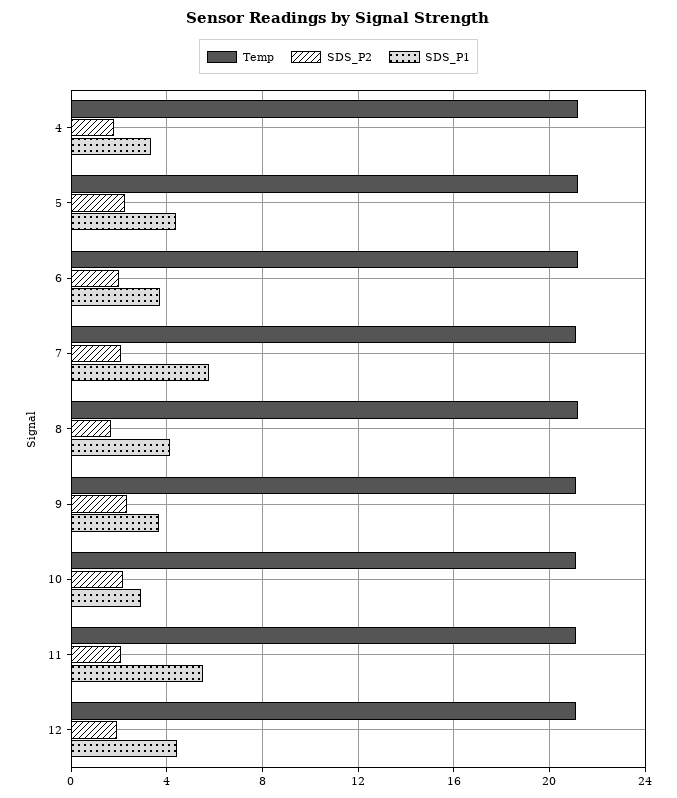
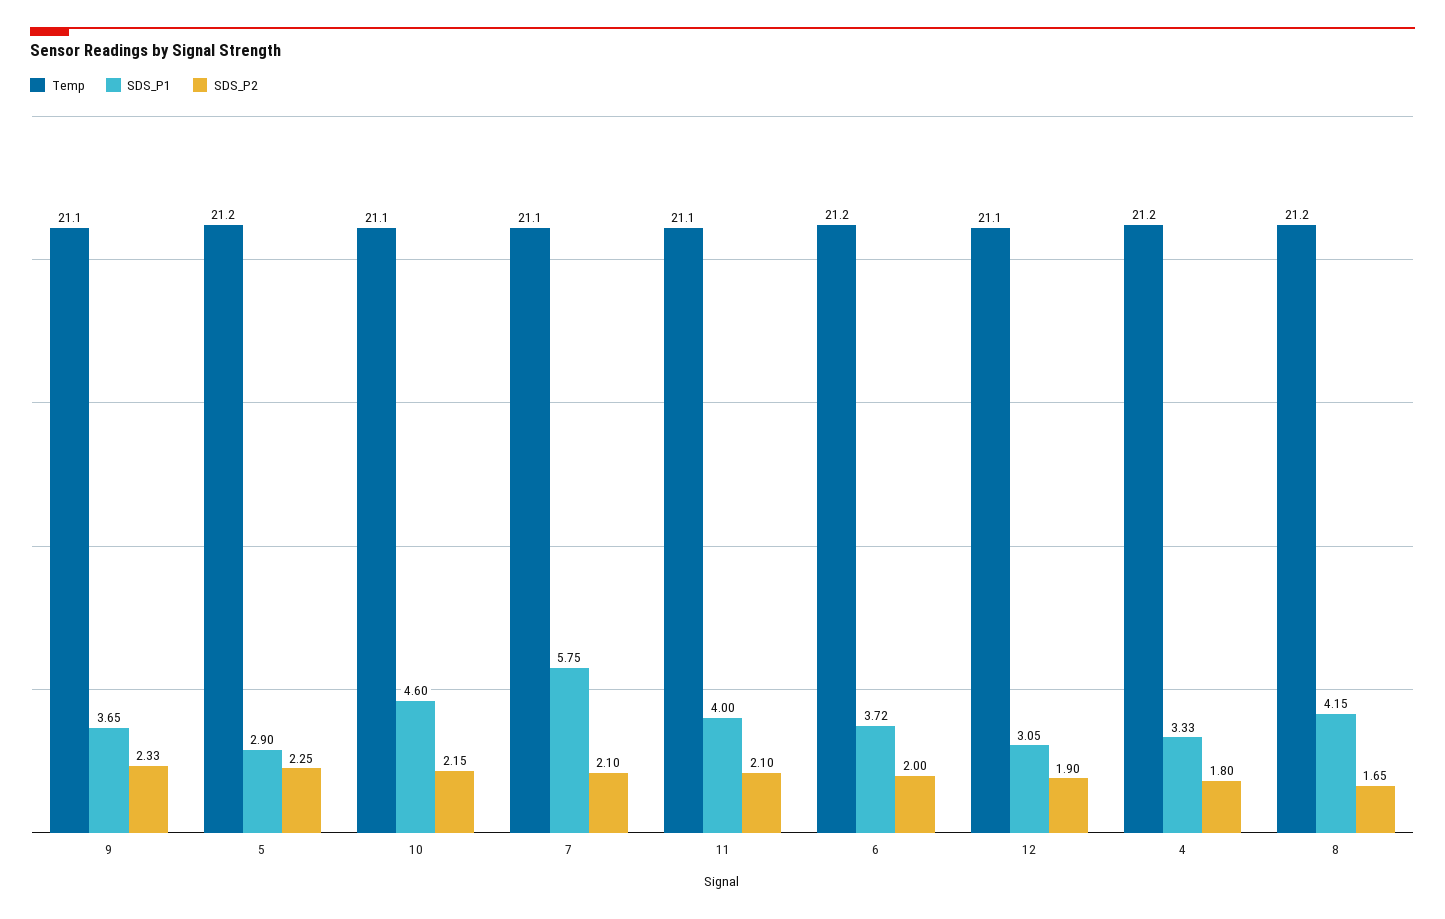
SDS_P1, 5: 4.5 -> 2.9
SDS_P1, 10: 3 -> 4.6
SDS_P1, 11: 5.5 -> 4
SDS_P1, 12: 4.5 -> 3.05

